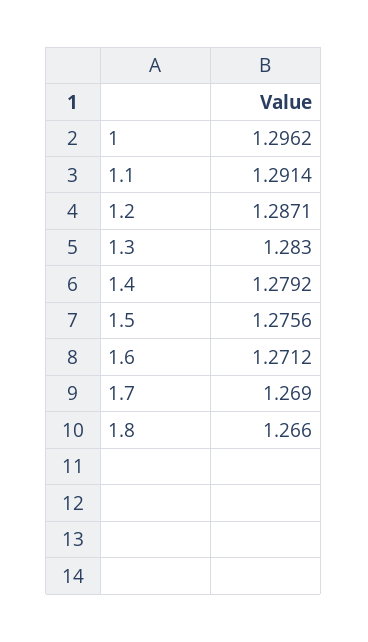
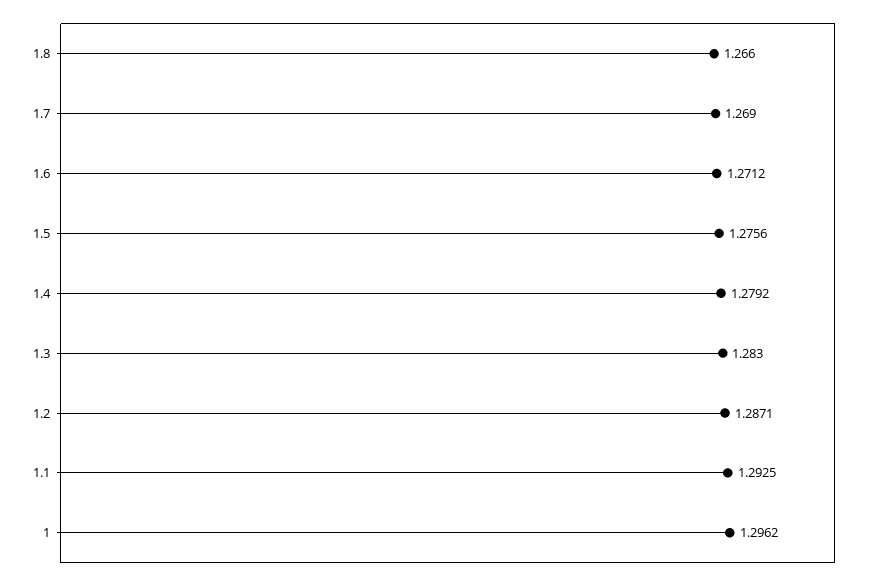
1.1: 1.2914 -> 1.2925

